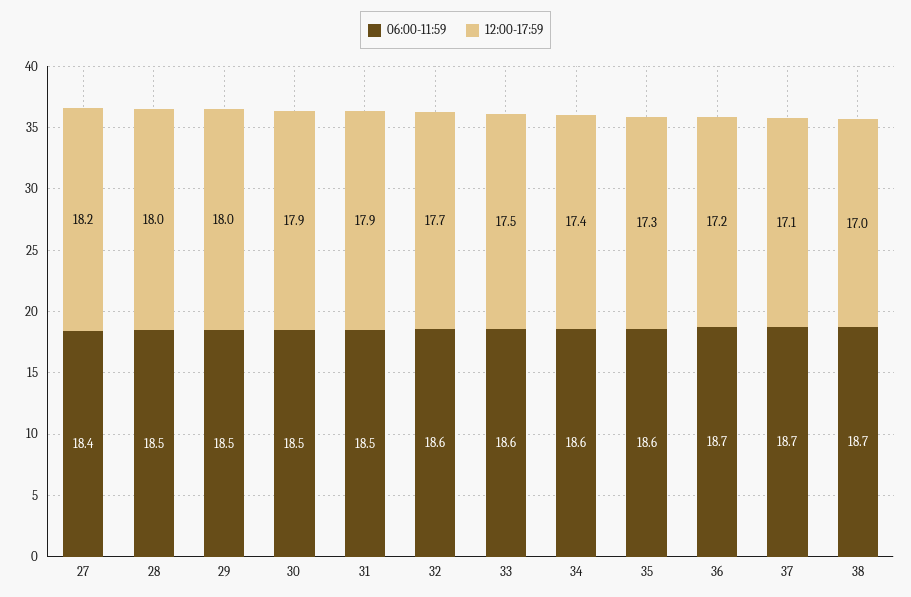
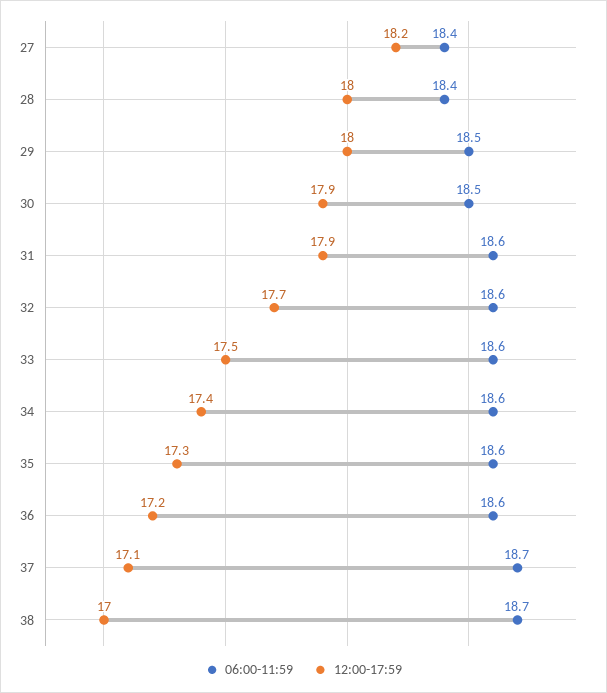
06:00-11:59, 28: 18.5 -> 18.4
06:00-11:59, 31: 18.5 -> 18.6
06:00-11:59, 36: 18.7 -> 18.6

